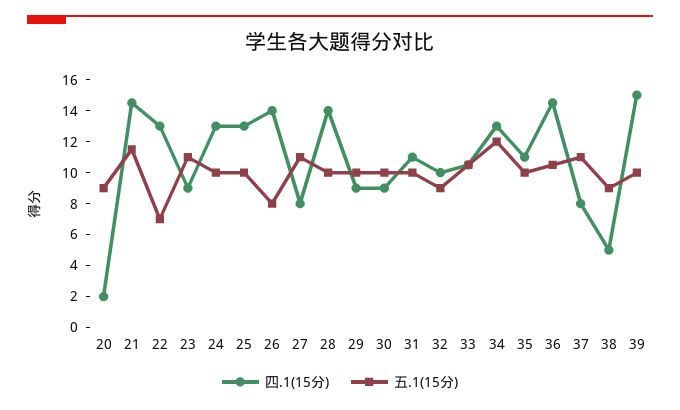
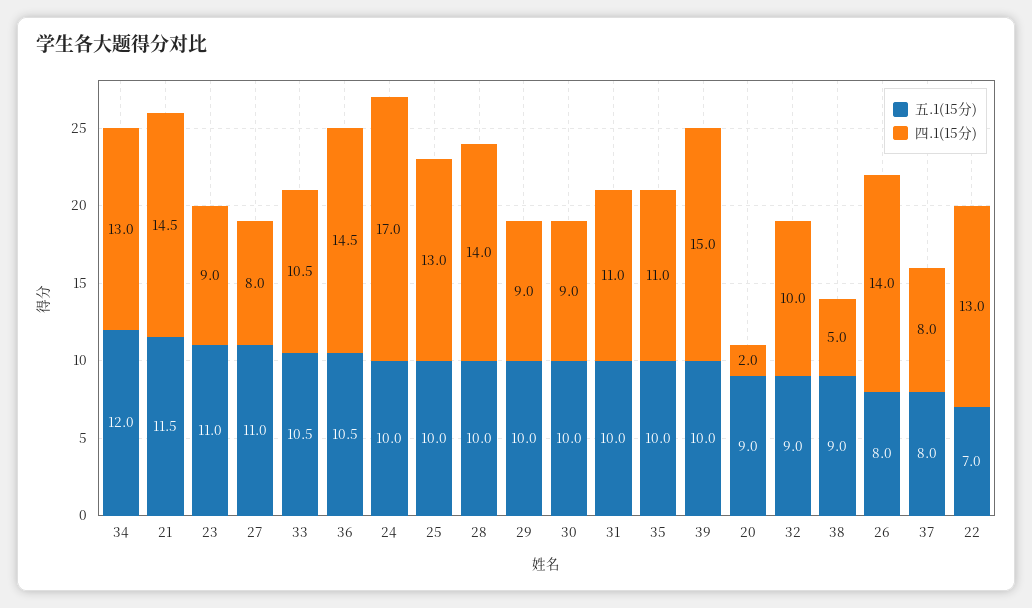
四.1(15分), 24: 13 -> 17
五.1(15分), 37: 11 -> 8

